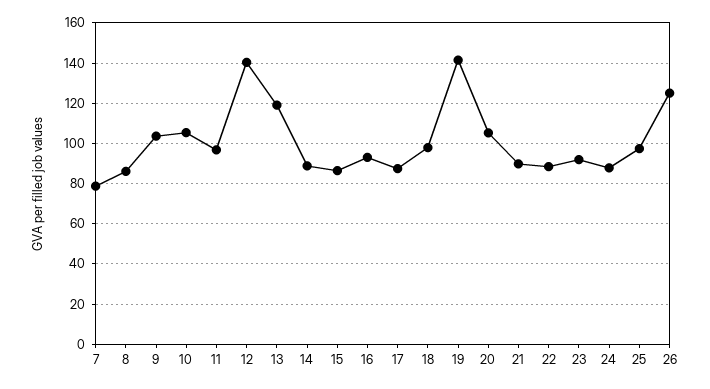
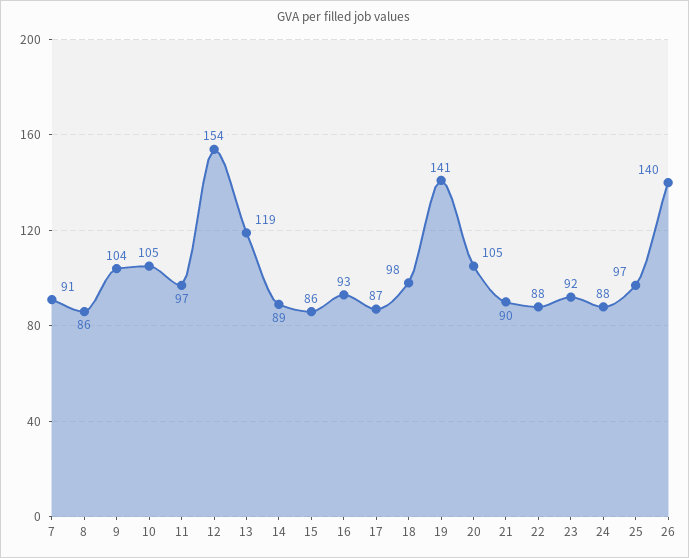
7: 80 -> 91
12: 140 -> 154
26: 125 -> 140

